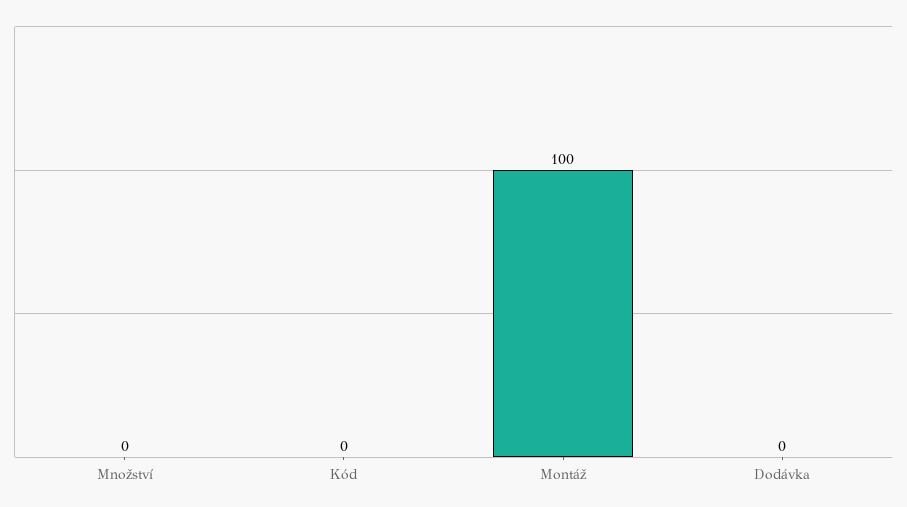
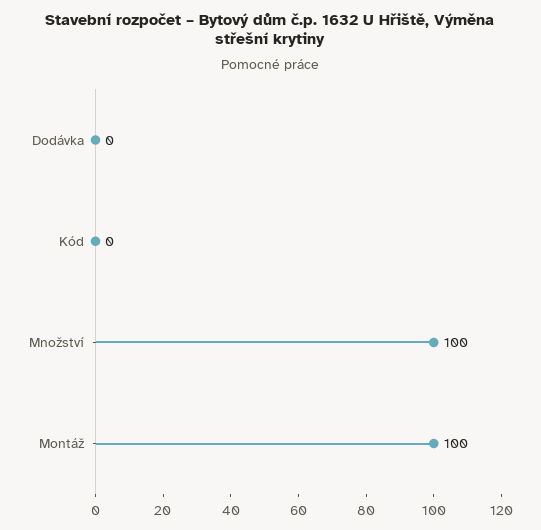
Množství: 0 -> 100

